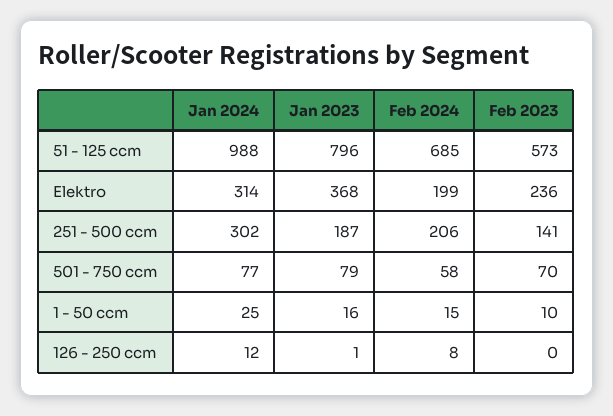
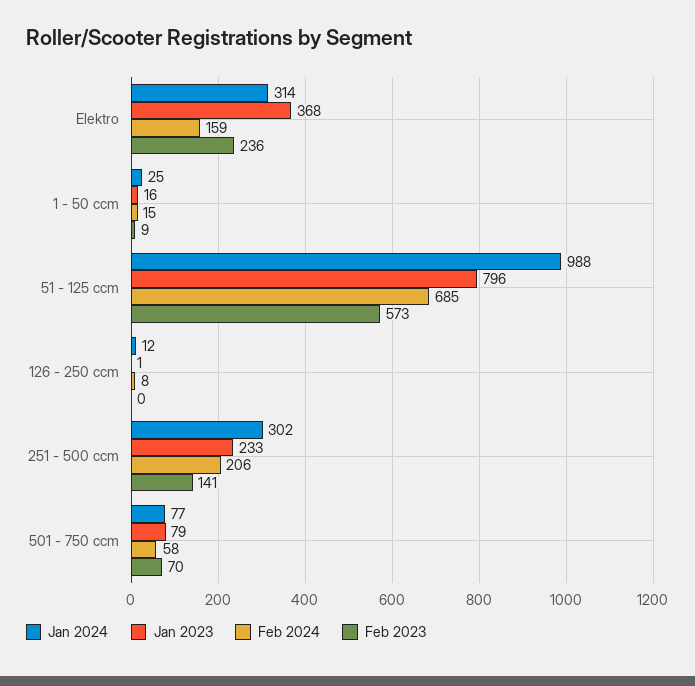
Feb 2024, Elektro: 199 -> 159
Jan 2023, 251 - 500 ccm: 187 -> 233
Feb 2023, 1 - 50 ccm: 10 -> 9

